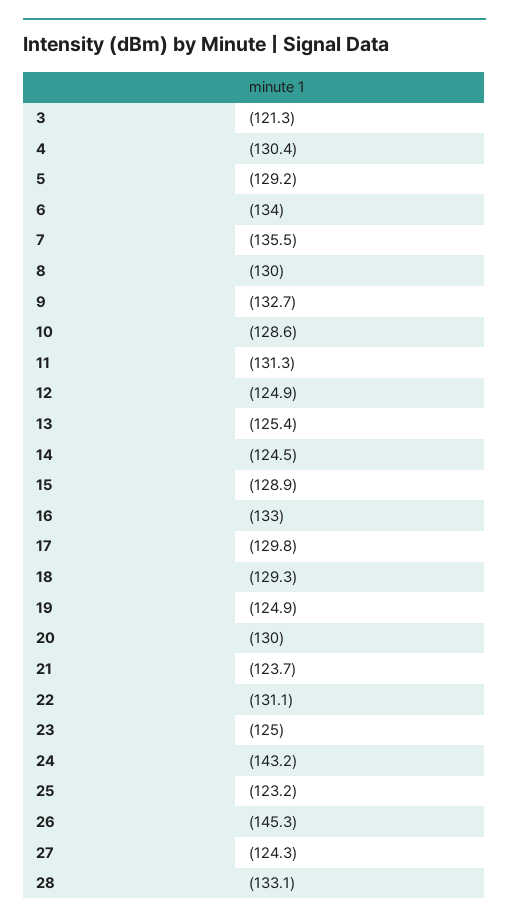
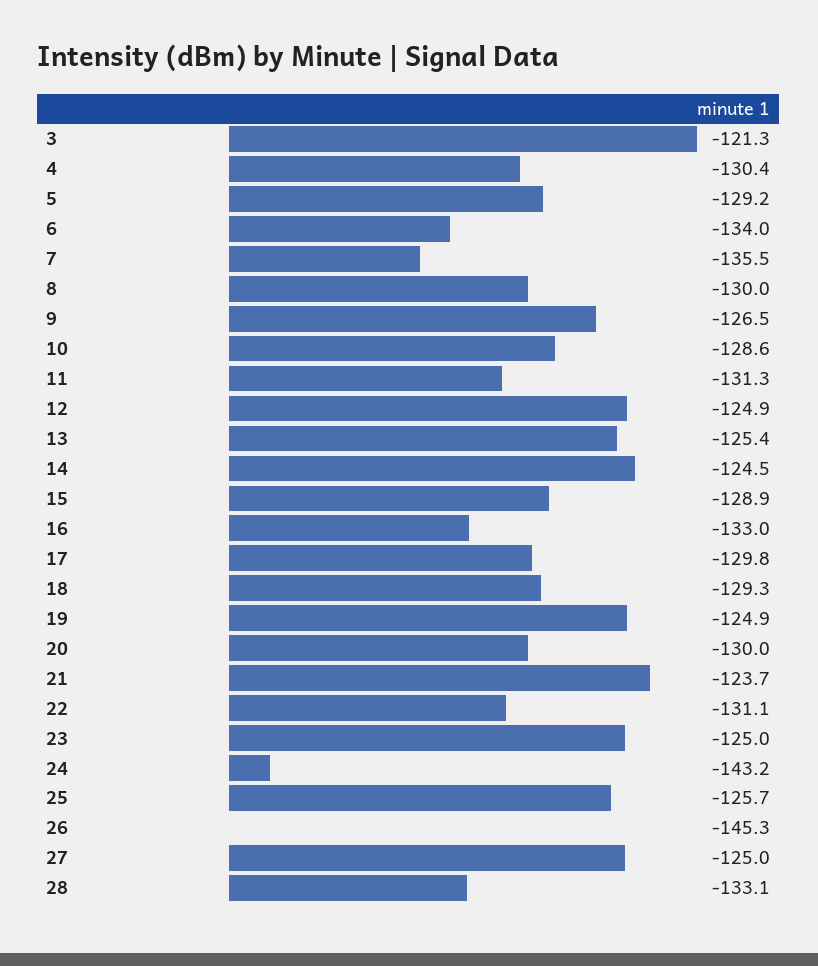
9: -132.7 -> -126.5
25: -123.2 -> -125.7
27: -124.3 -> -125

